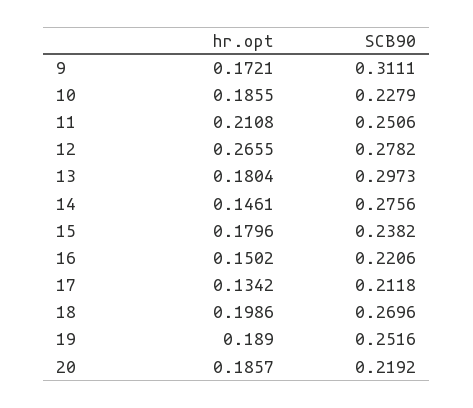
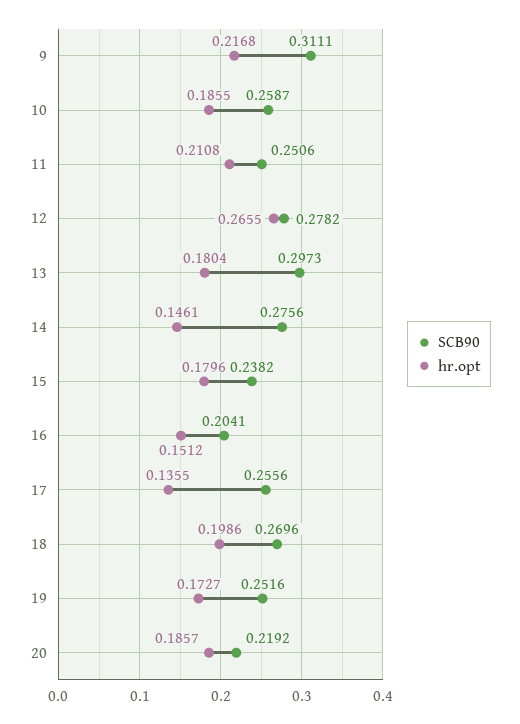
hr.opt, 9: 0.1721 -> 0.2168
SCB90, 10: 0.2279 -> 0.2587
hr.opt, 16: 0.1502 -> 0.1512
SCB90, 16: 0.2206 -> 0.2041
hr.opt, 17: 0.1342 -> 0.1355
SCB90, 17: 0.2118 -> 0.2556
hr.opt, 19: 0.189 -> 0.1727

